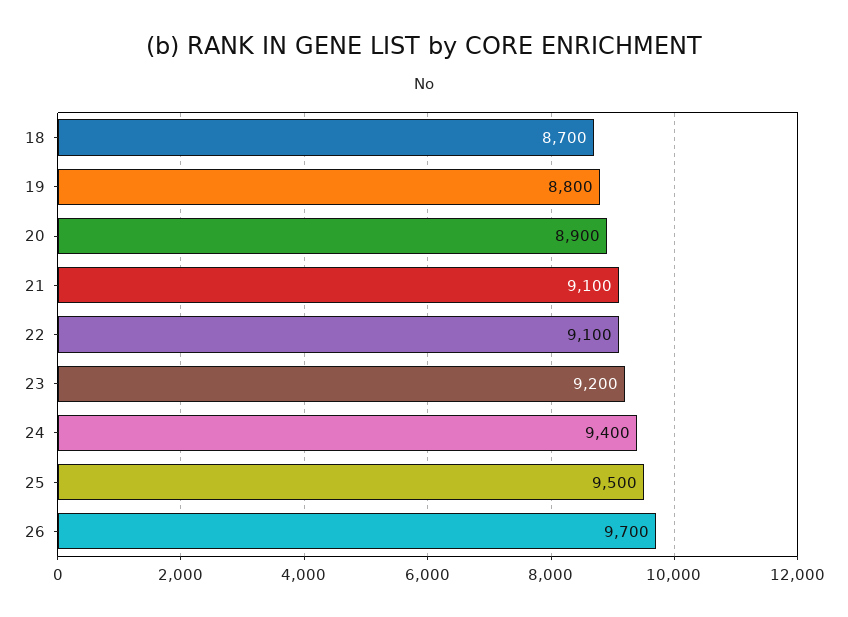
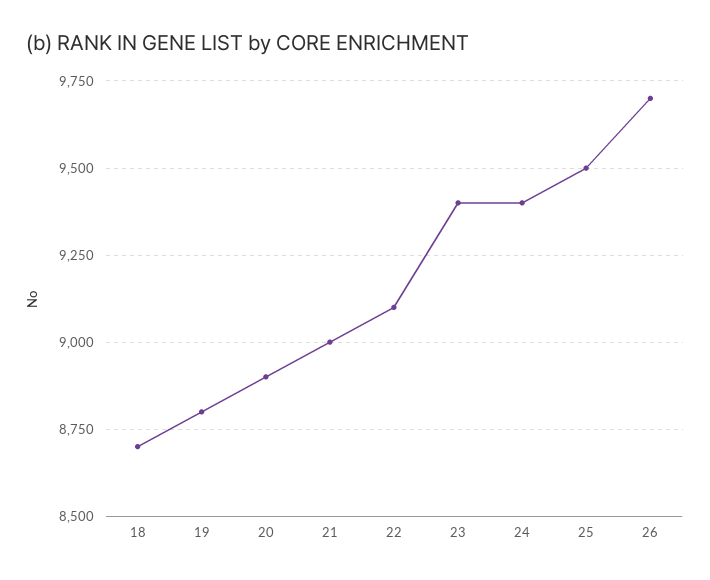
21: 9100 -> 9000
23: 9200 -> 9400

